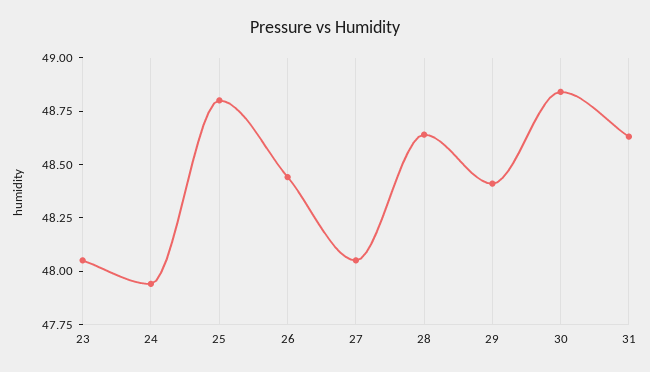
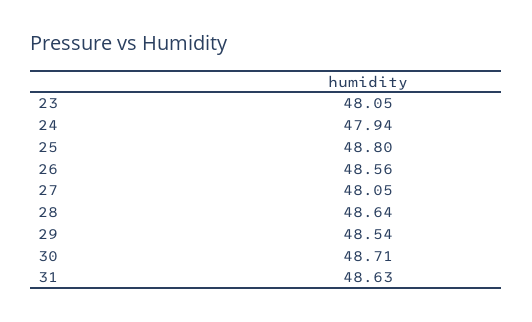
26: 48.45 -> 48.56
29: 48.4 -> 48.54
30: 48.85 -> 48.71

